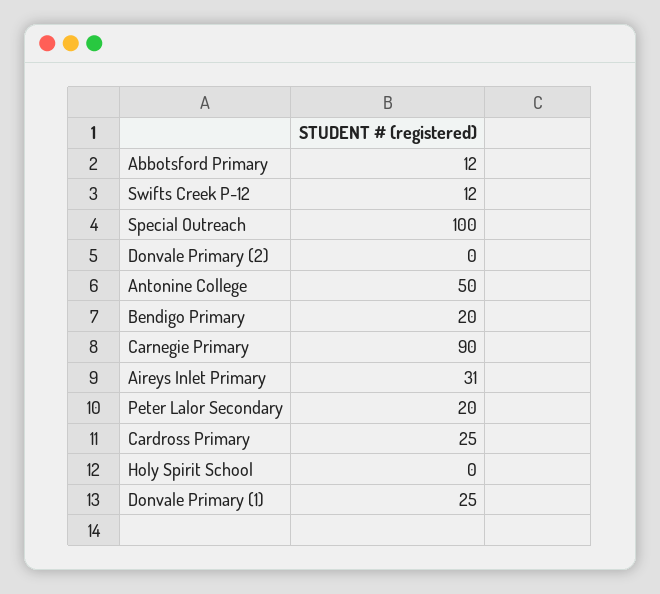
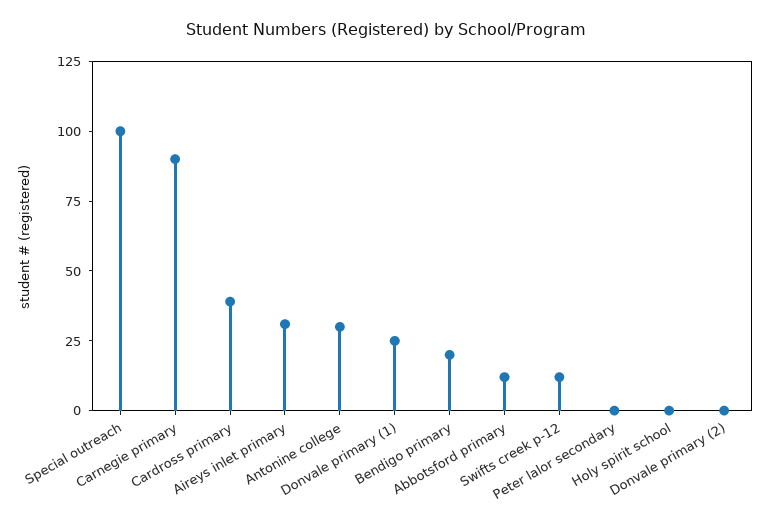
Antonine College: 50 -> 30
Peter Lalor Secondary: 20 -> 0
Cardross Primary: 25 -> 40

